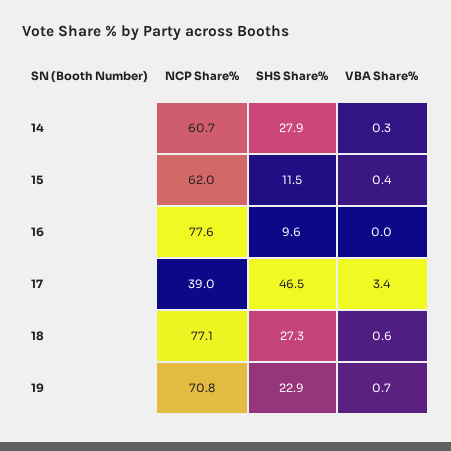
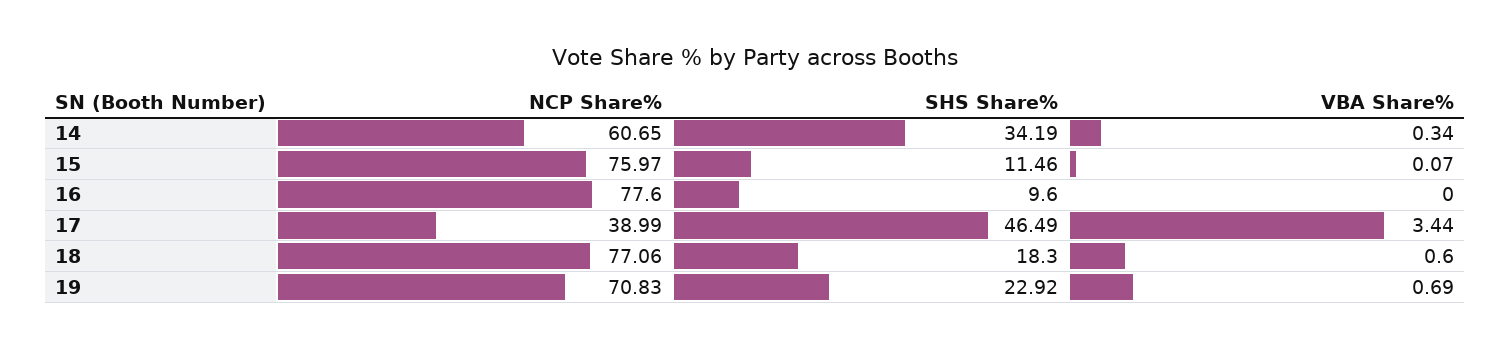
SHS Share%, 14: 27.9 -> 34.19
NCP Share%, 15: 62 -> 75.97
VBA Share%, 15: 0.4 -> 0.07
SHS Share%, 18: 27.3 -> 18.3

